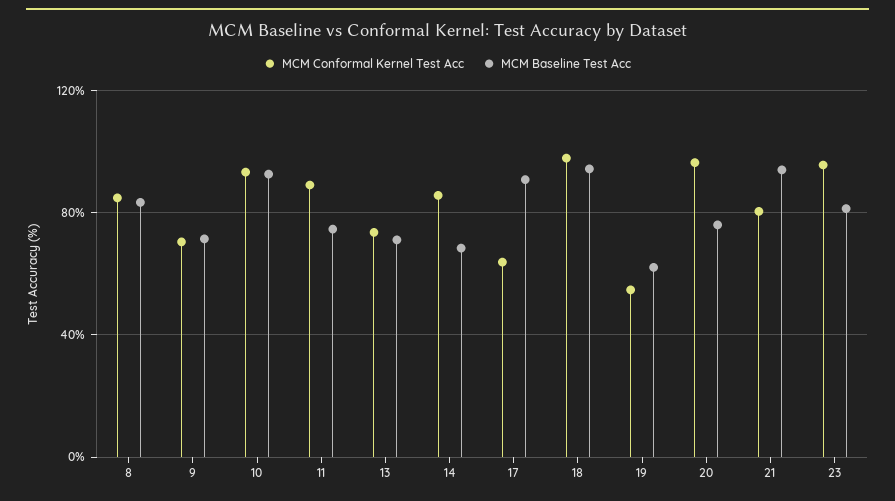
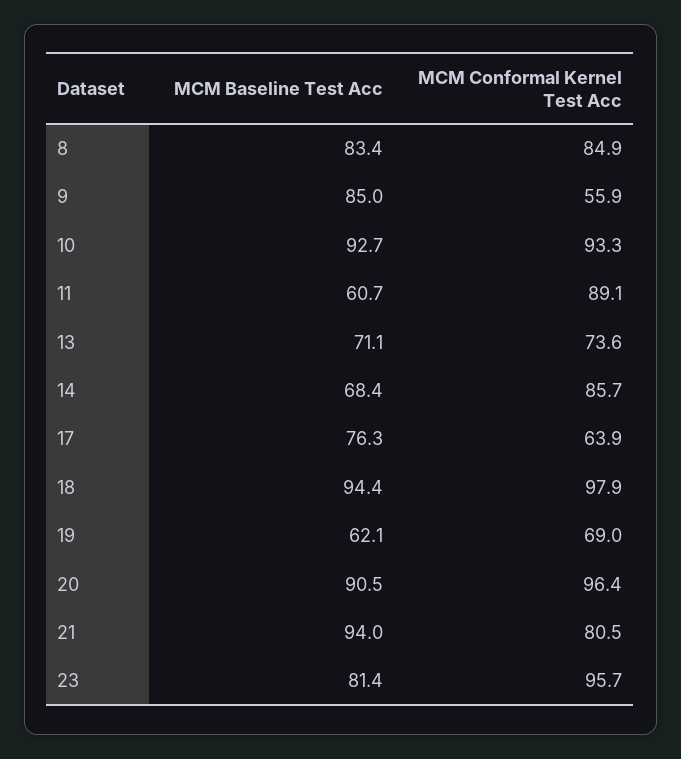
MCM Conformal Kernel Test Acc, 9: 70 -> 55.9
MCM Baseline Test Acc, 9: 70 -> 85
MCM Baseline Test Acc, 11: 75 -> 60.7
MCM Baseline Test Acc, 17: 90 -> 76.3
MCM Conformal Kernel Test Acc, 19: 55 -> 69
MCM Baseline Test Acc, 20: 75 -> 90.5

